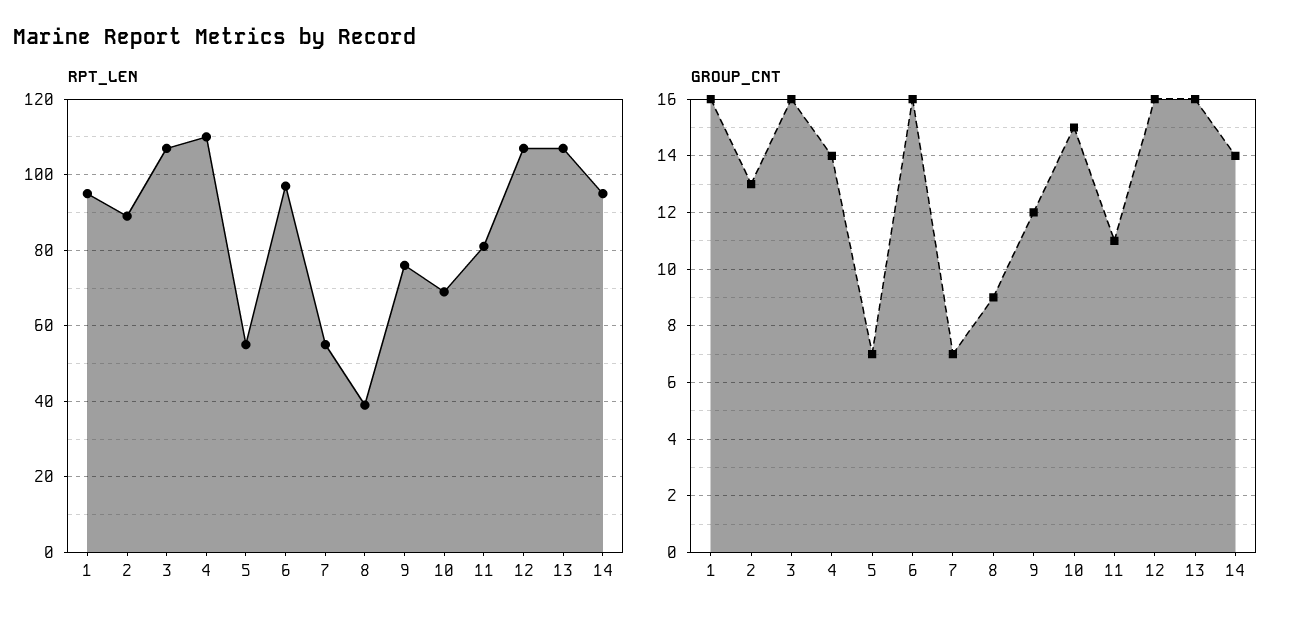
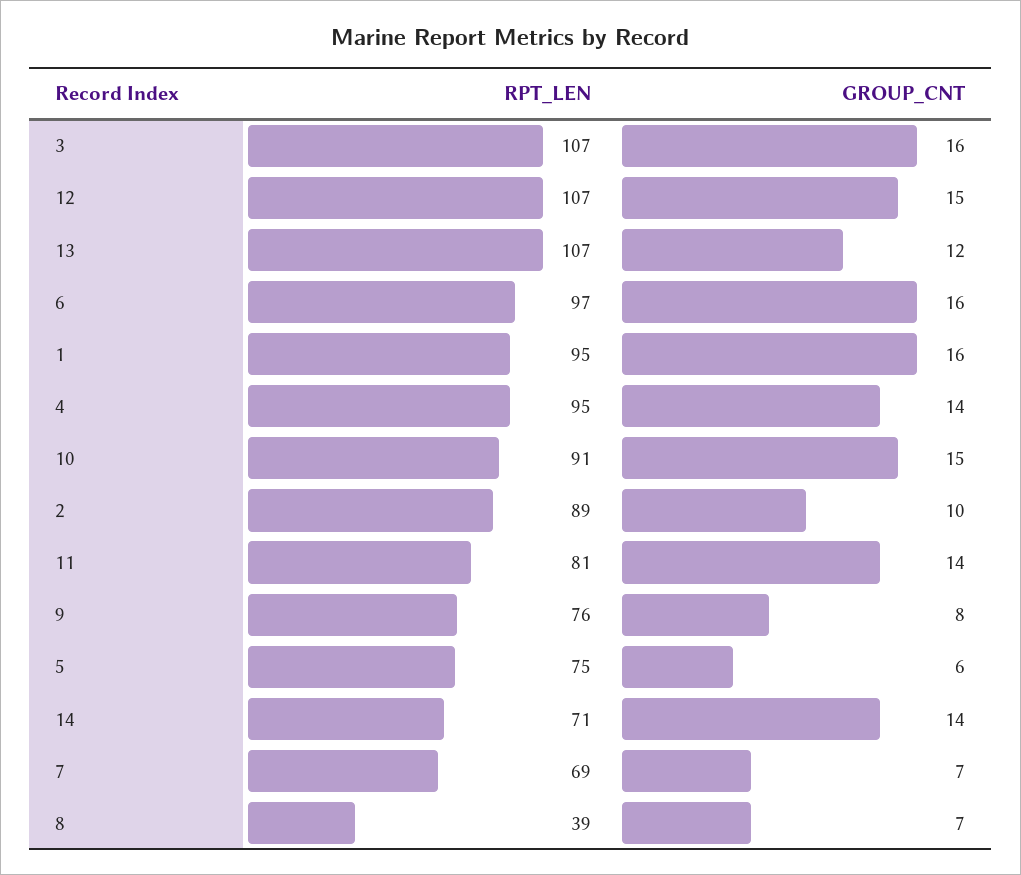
RPT_LEN, 4: 110 -> 95
RPT_LEN, 5: 55 -> 75
RPT_LEN, 7: 55 -> 69
RPT_LEN, 10: 70 -> 91
RPT_LEN, 14: 95 -> 71
GROUP_CNT, 2: 13 -> 10
GROUP_CNT, 5: 7 -> 6
GROUP_CNT, 8: 9 -> 7
GROUP_CNT, 9: 12 -> 8
GROUP_CNT, 11: 11 -> 14
GROUP_CNT, 12: 16 -> 15
GROUP_CNT, 13: 16 -> 12

